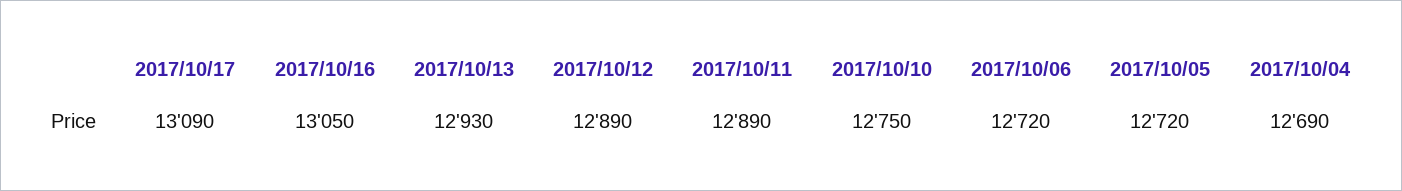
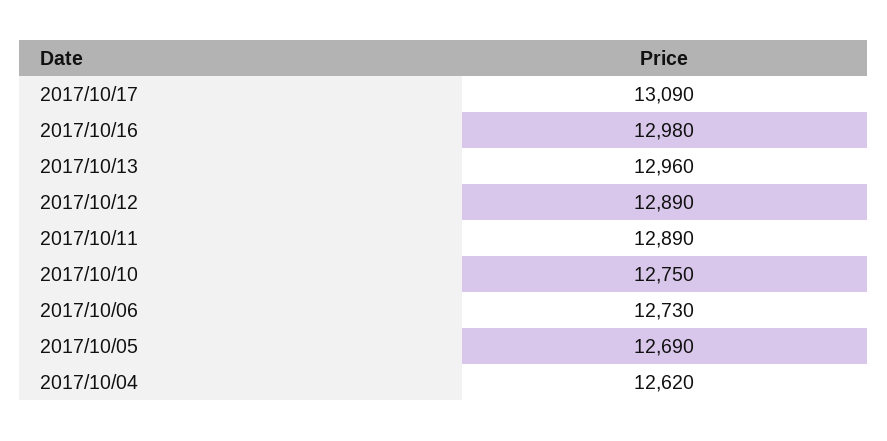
2017/10/16: 13050 -> 12980
2017/10/13: 12930 -> 12960
2017/10/06: 12720 -> 12730
2017/10/05: 12720 -> 12690
2017/10/04: 12690 -> 12620

